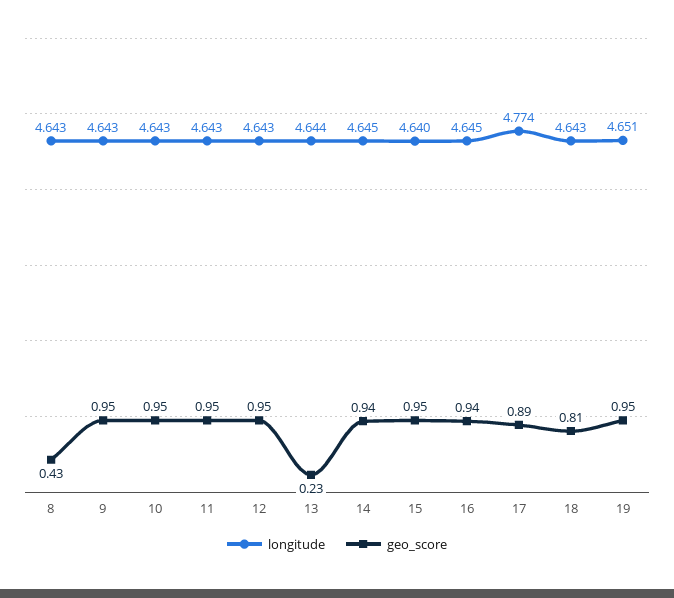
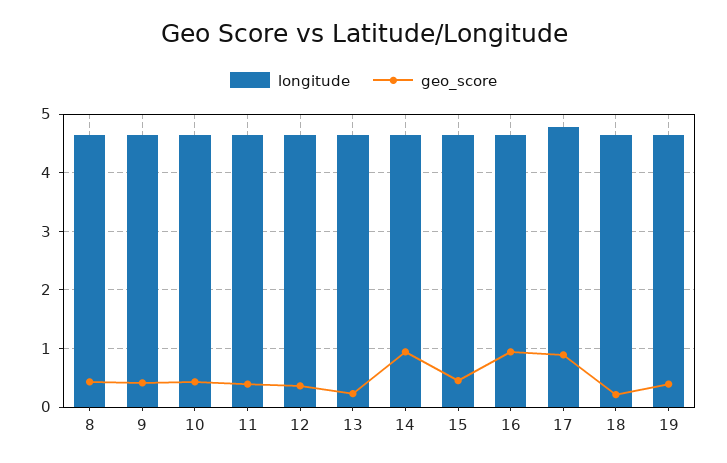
geo_score, 9: 0.95 -> 0.4
geo_score, 10: 0.95 -> 0.4
geo_score, 11: 0.95 -> 0.4
geo_score, 12: 0.95 -> 0.4
geo_score, 15: 0.95 -> 0.4
geo_score, 18: 0.81 -> 0.2
geo_score, 19: 0.95 -> 0.4

